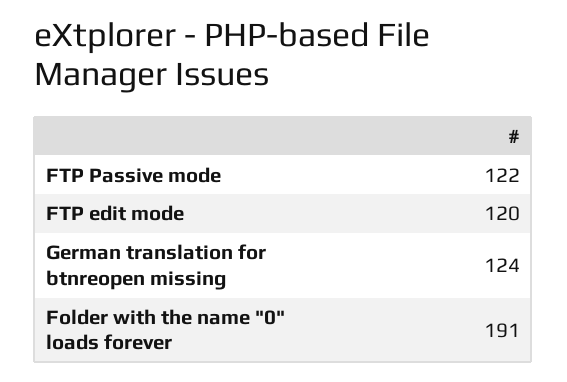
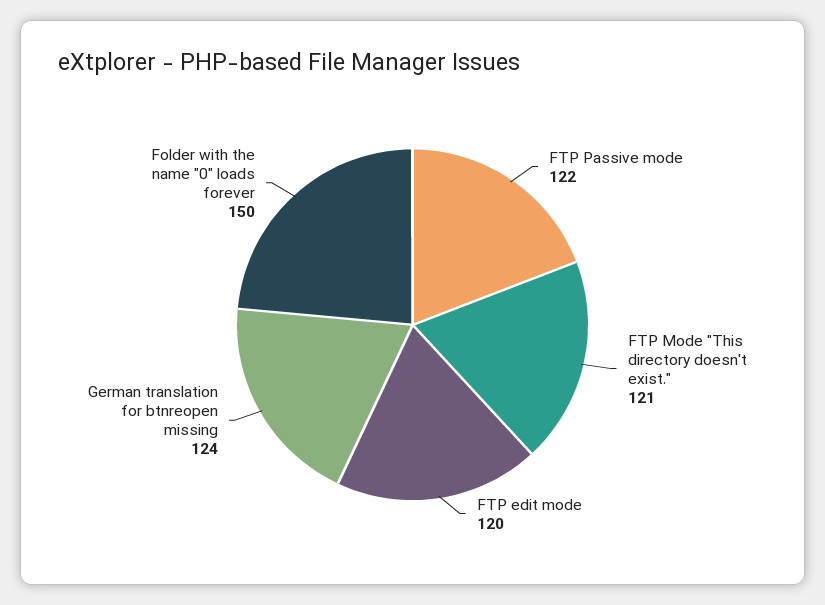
Folder with the name "0" loads forever: 191 -> 150
FTP Mode "This directory doesn't exist.": none -> 121

